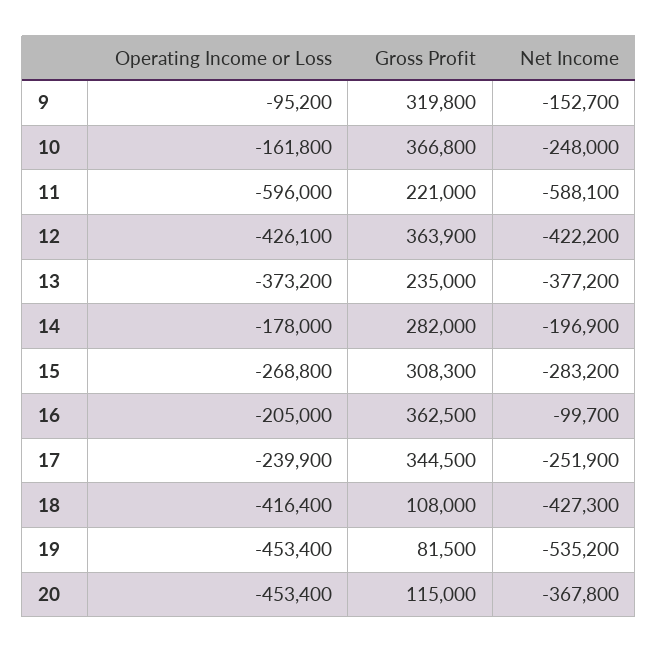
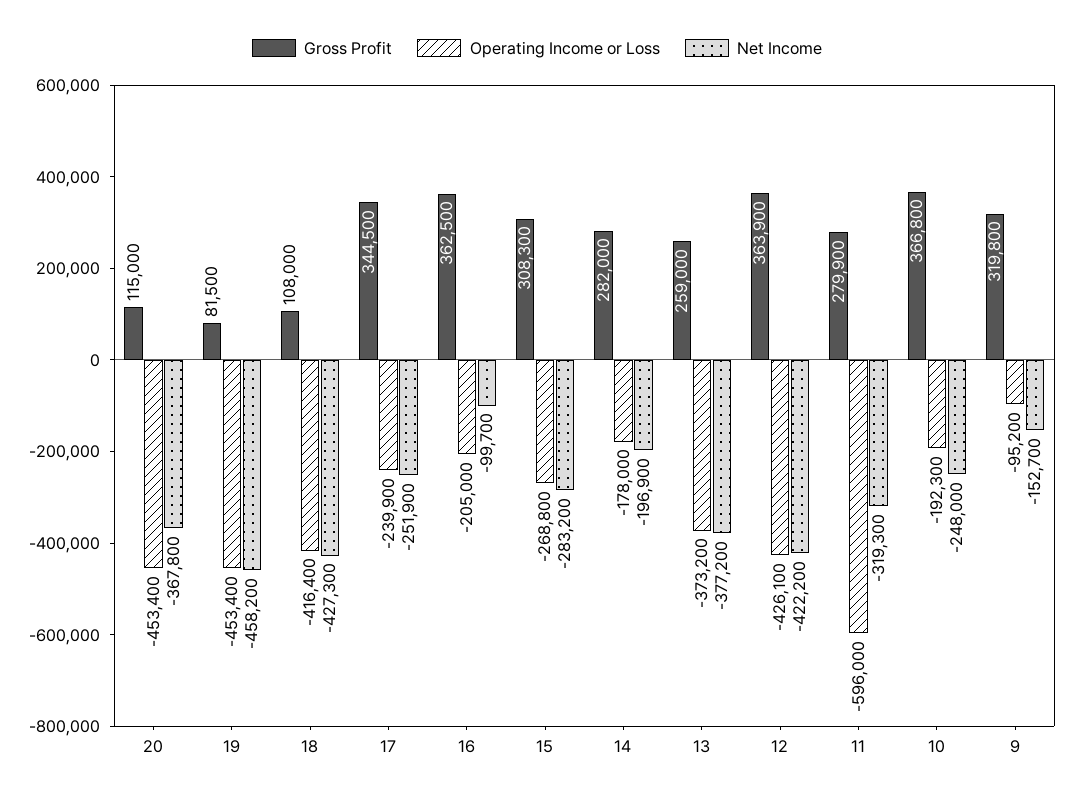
Operating Income or Loss, 10: -161800 -> -192300
Gross Profit, 11: 221000 -> 279900
Net Income, 11: -588100 -> -319300
Gross Profit, 13: 235000 -> 259000
Net Income, 19: -535200 -> -458200

